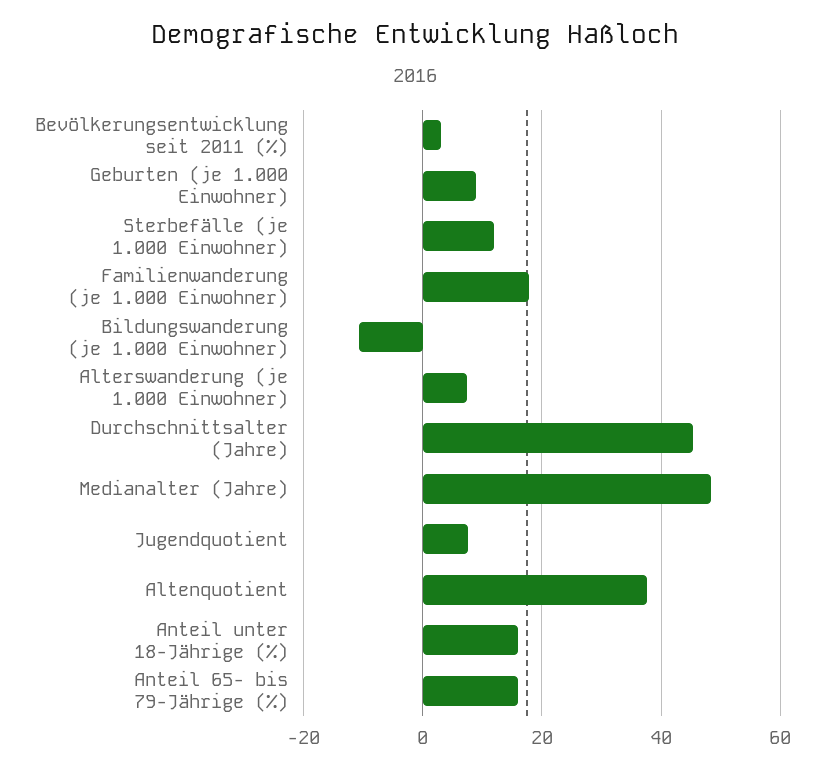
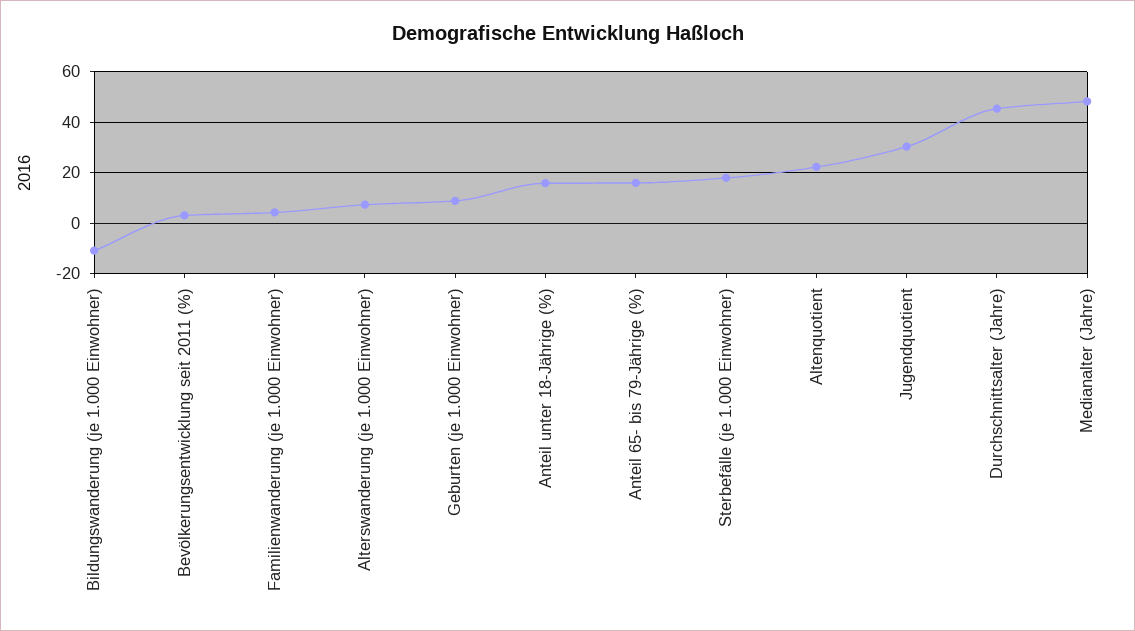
Sterbefälle (je 1.000 Einwohner): 12 -> 17.5
Familienwanderung (je 1.000 Einwohner): 18 -> 5
Jugendquotient: 8 -> 30
Altenquotient: 38 -> 22.5

